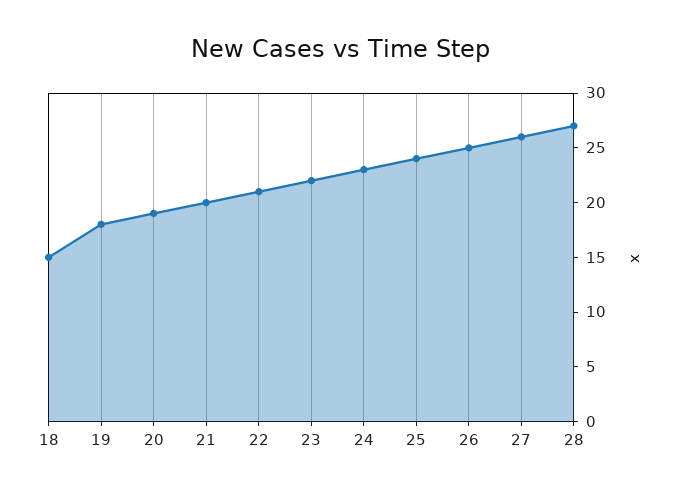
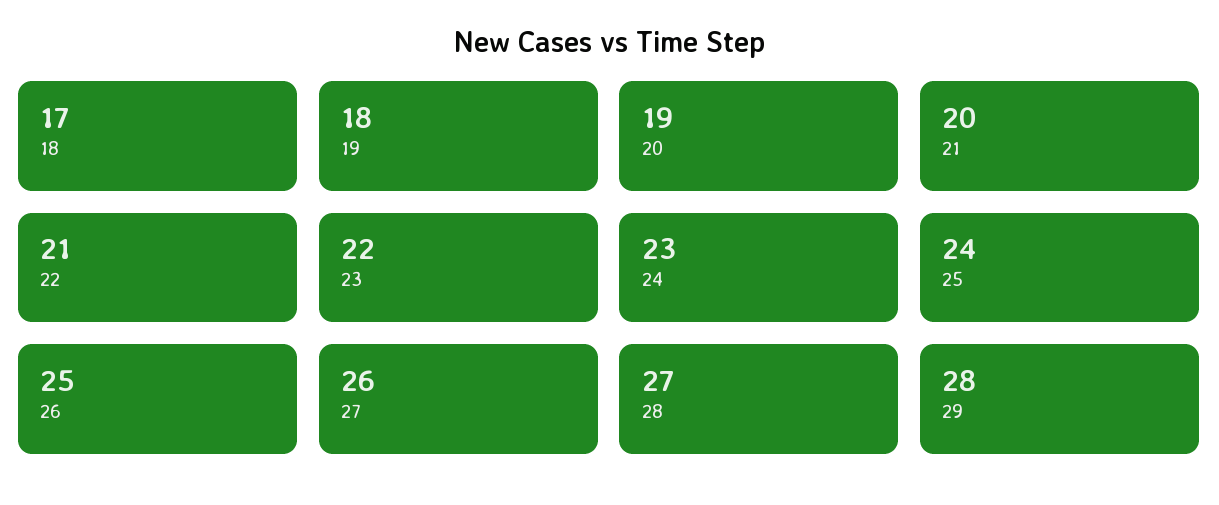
18: 15 -> 17
29: none -> 28

